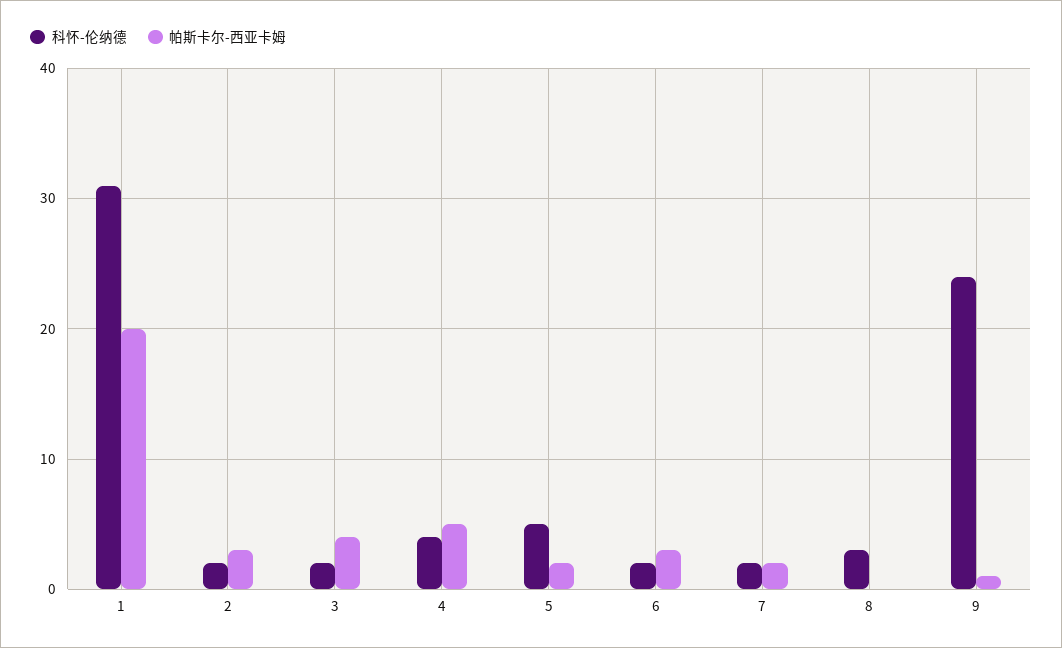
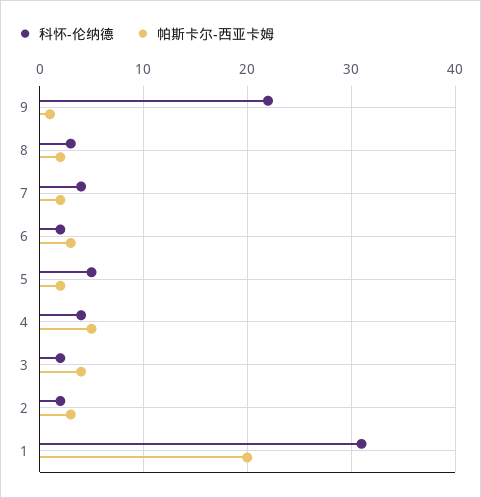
科怀-伦纳德, 7: 2 -> 4
帕斯卡尔-西亚卡姆, 8: 0 -> 2
科怀-伦纳德, 9: 24 -> 22

